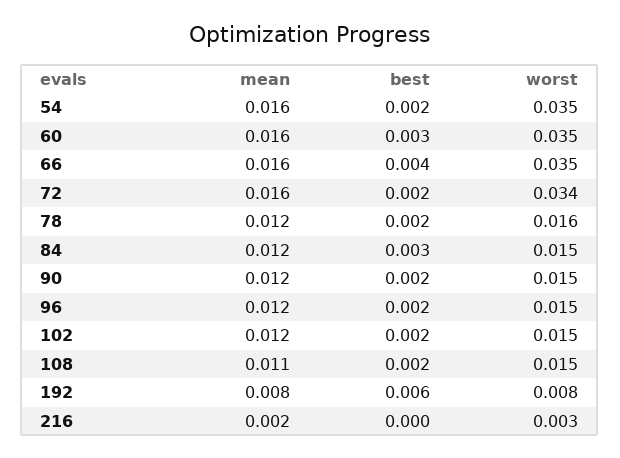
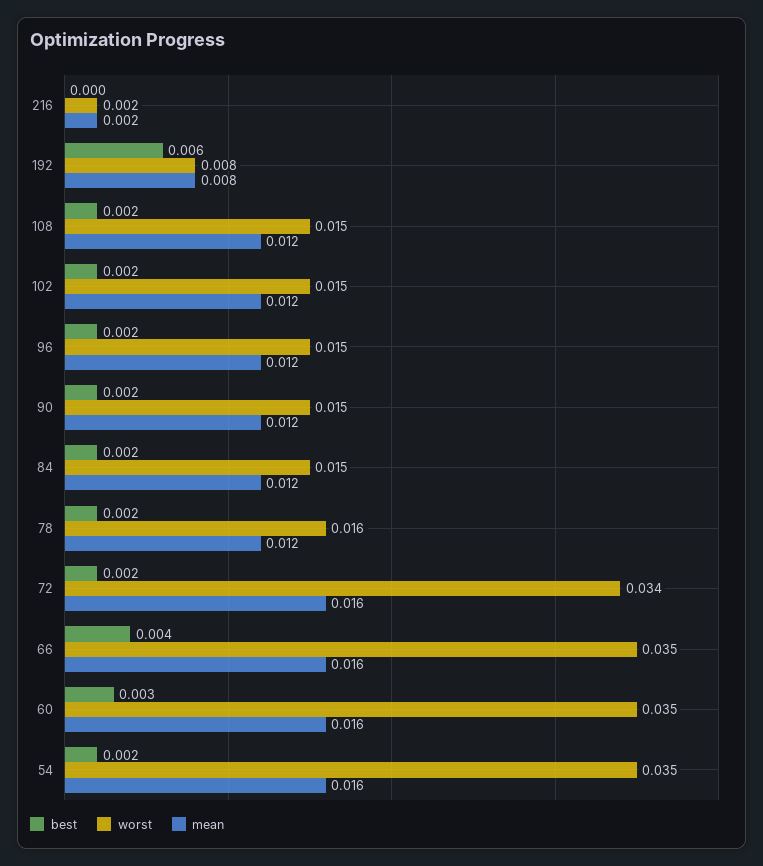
best, 84: 0.003 -> 0.002
mean, 108: 0.011 -> 0.012
worst, 216: 0.003 -> 0.002

